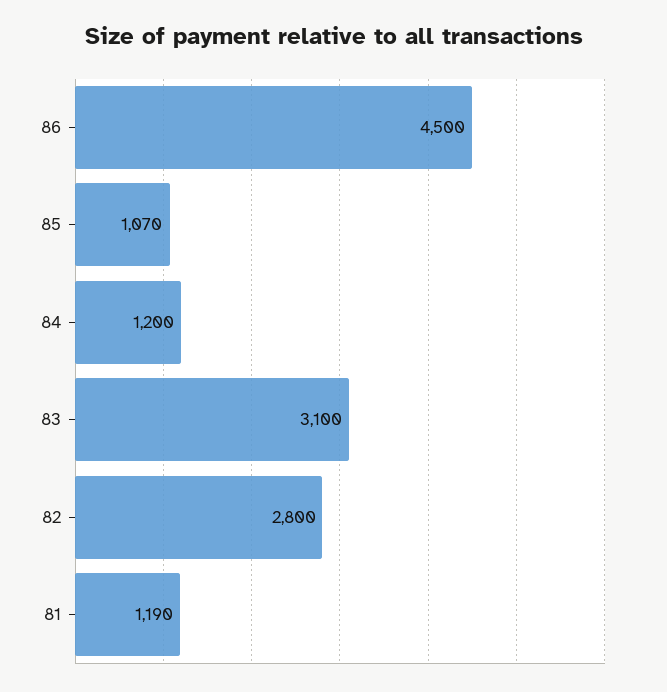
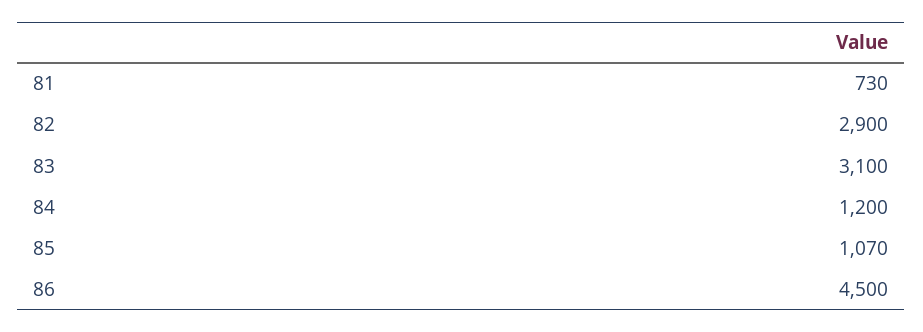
82: 2800 -> 2900
81: 1190 -> 730

